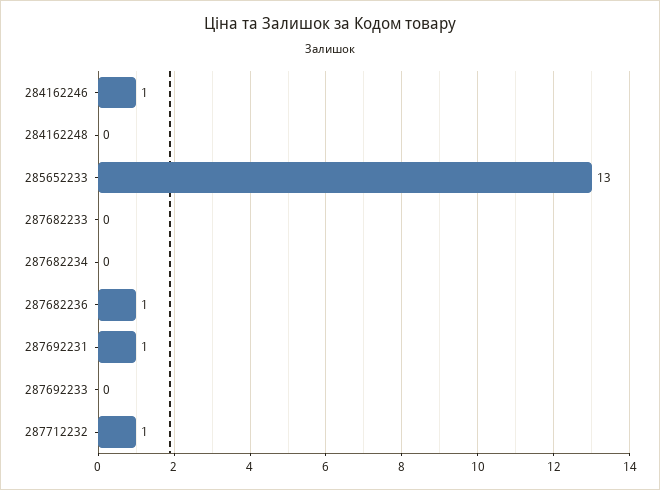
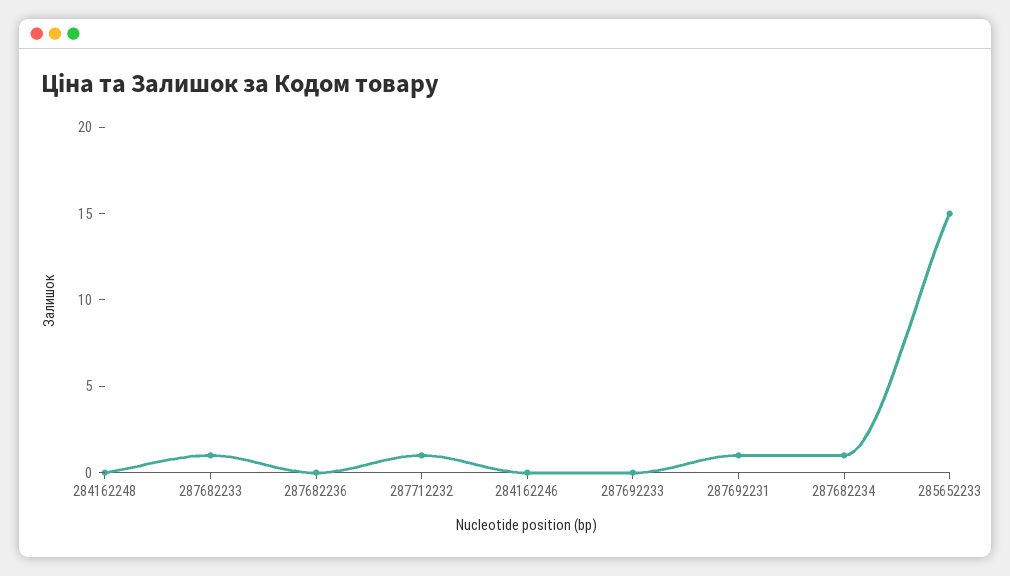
284162246: 1 -> 0
285652233: 13 -> 15
287682233: 0 -> 1
287682234: 0 -> 1
287682236: 1 -> 0

